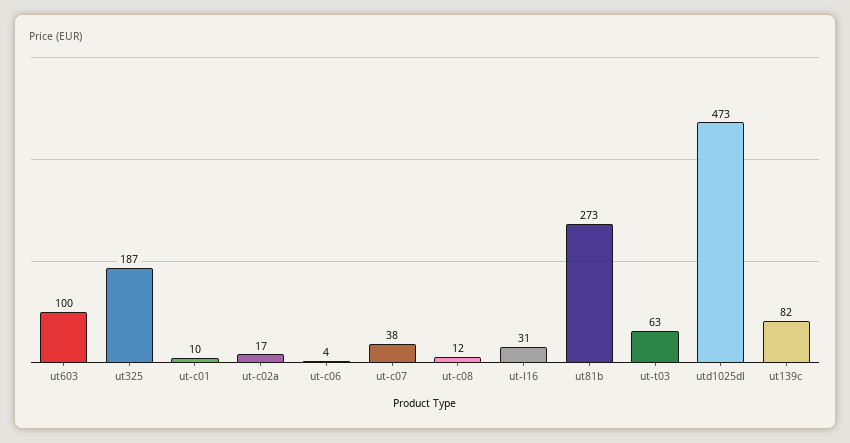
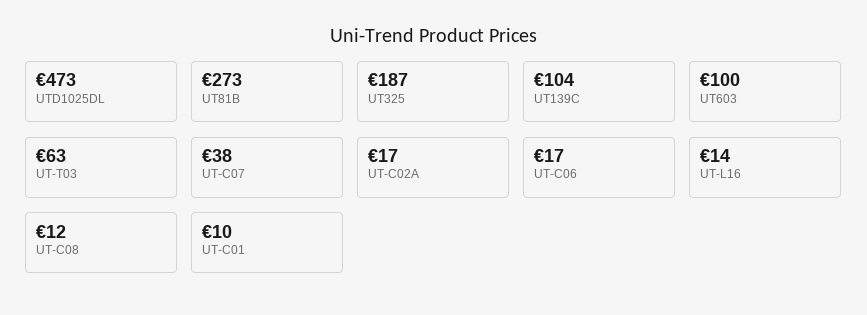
ut-c06: 4 -> 17
ut-l16: 31 -> 14
ut139c: 82 -> 104

